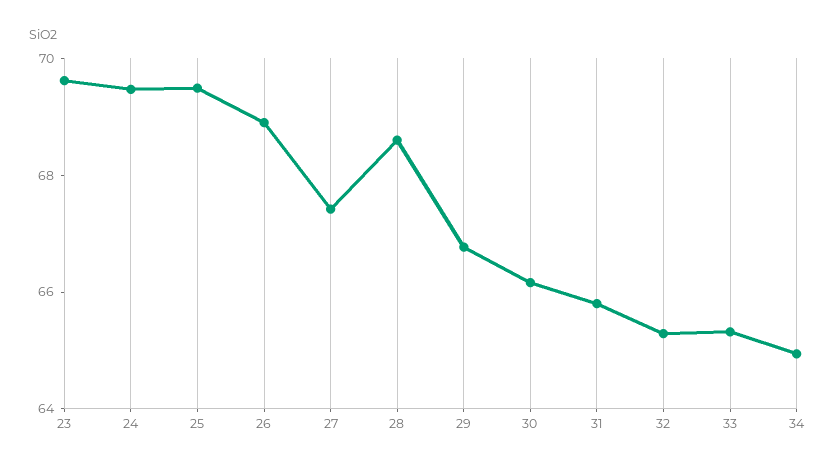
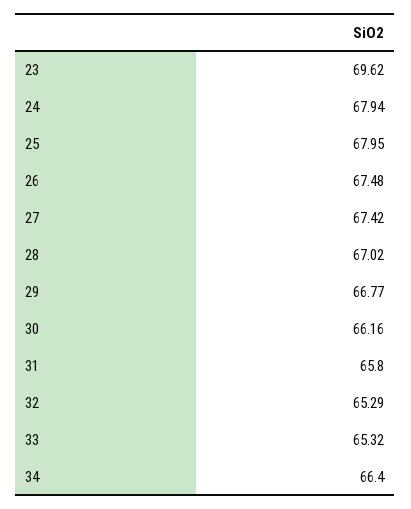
24: 69.5 -> 67.94
25: 69.5 -> 67.95
26: 69 -> 67.48
28: 68.5 -> 67.02
34: 65 -> 66.4

